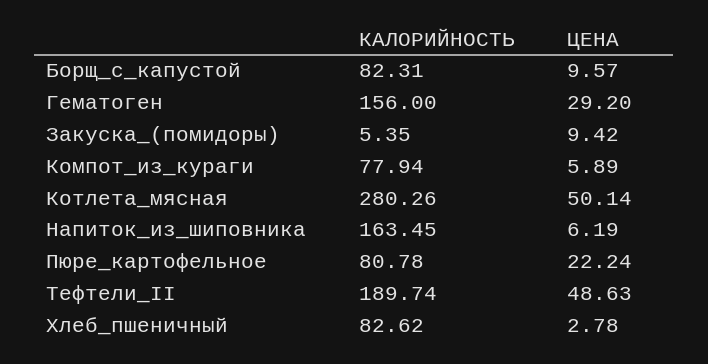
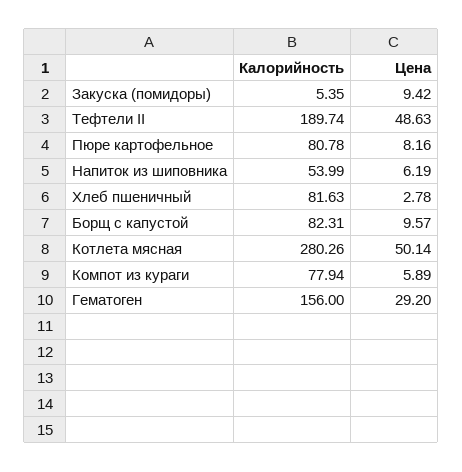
КАЛОРИЙНОСТЬ, Напиток_из_шиповника: 163.45 -> 53.99
ЦЕНА, Пюре_картофельное: 22.24 -> 8.16
КАЛОРИЙНОСТЬ, Хлеб_пшеничный: 82.62 -> 81.63

